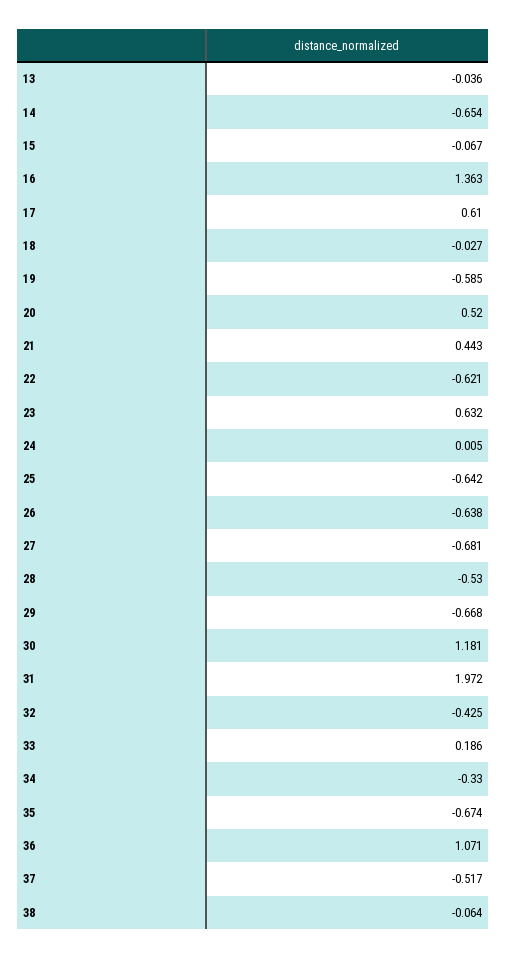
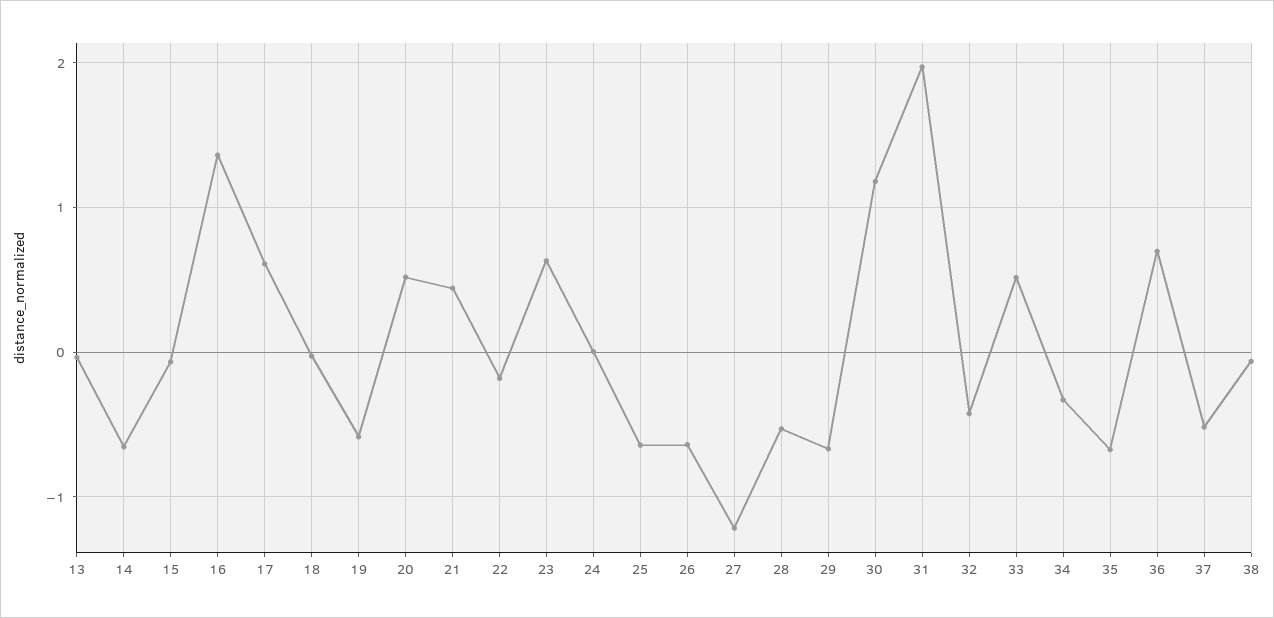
22: -0.621 -> -0.2
27: -0.681 -> -1.2
33: 0.186 -> 0.5
36: 1.071 -> 0.7

